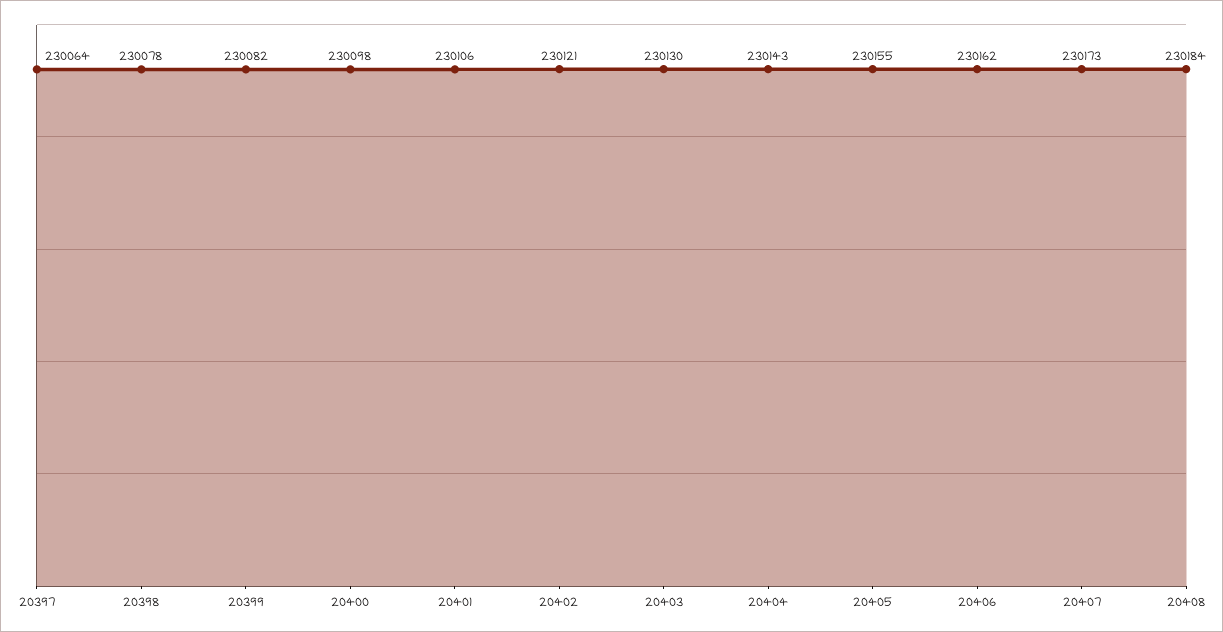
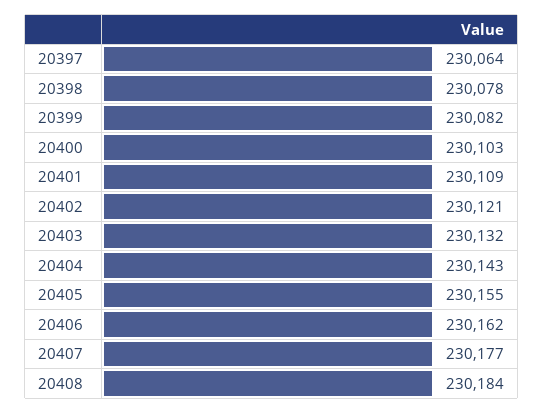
20400: 230098 -> 230103
20401: 230106 -> 230109
20403: 230130 -> 230132
20407: 230173 -> 230177

